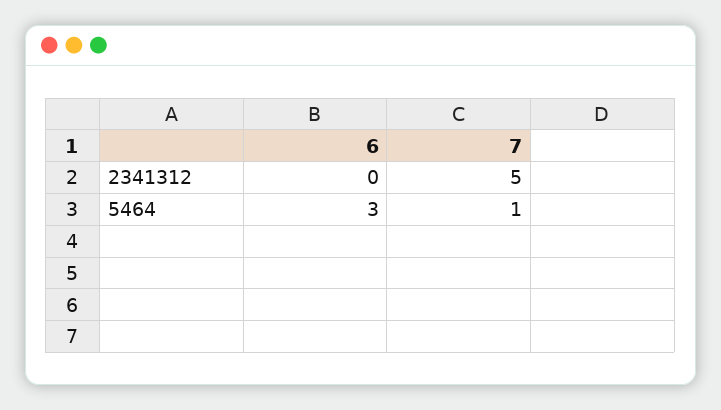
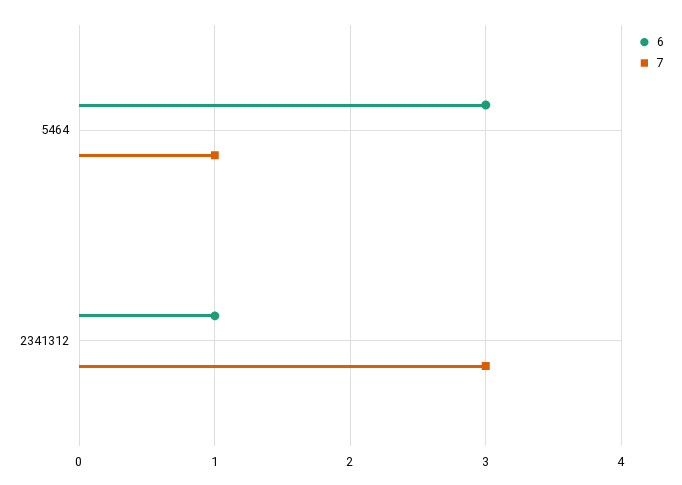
6, 2341312: 0 -> 1
7, 2341312: 5 -> 3

